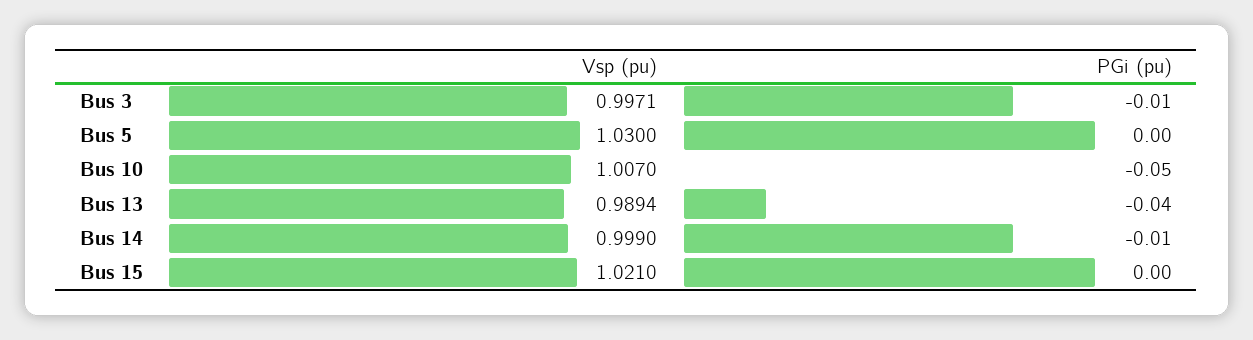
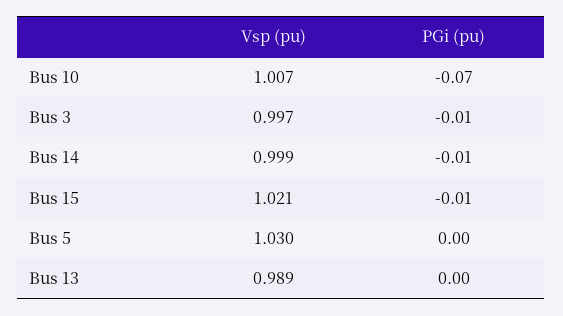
PGi (pu), Bus 10: -0.05 -> -0.07
PGi (pu), Bus 13: -0.04 -> 0
PGi (pu), Bus 15: 0 -> -0.01

